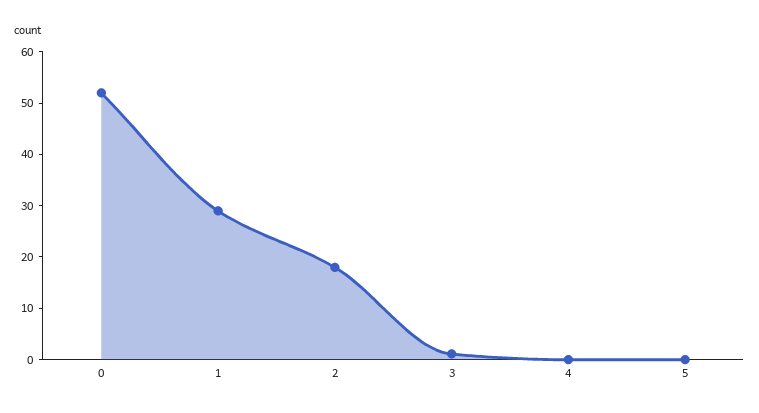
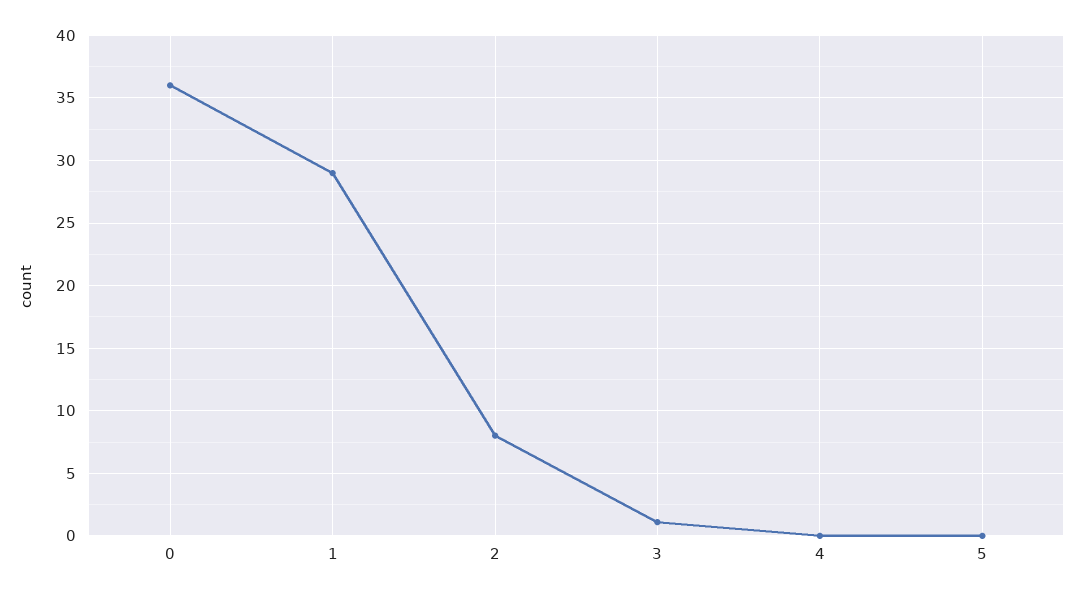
0: 52 -> 36
2: 18 -> 8

